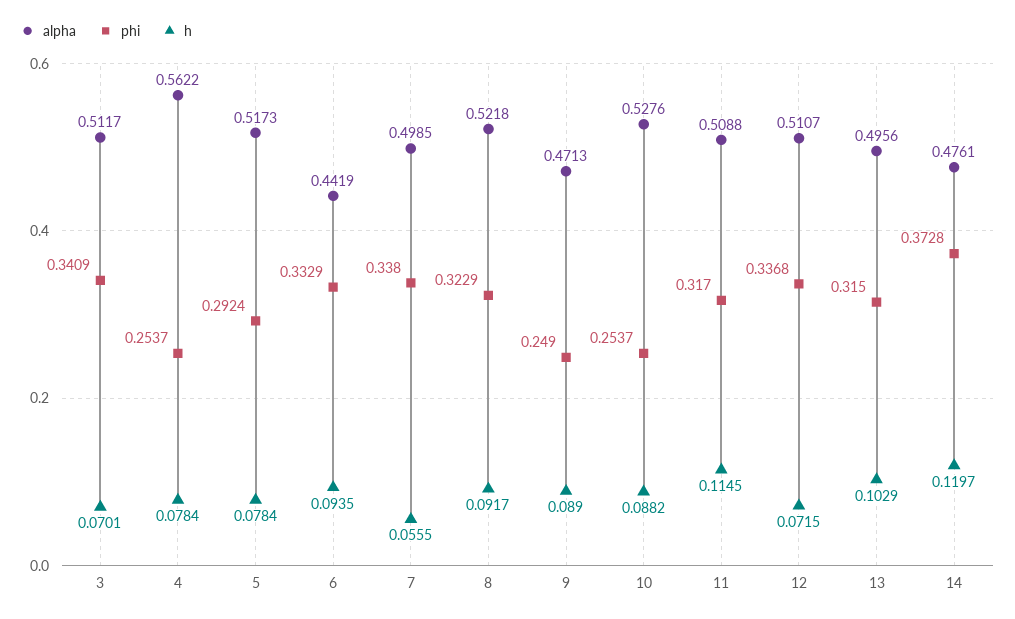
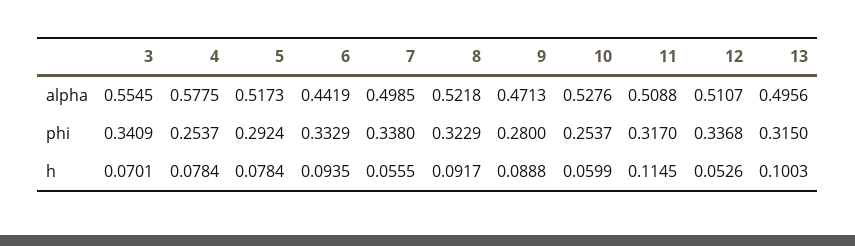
alpha, 3: 0.5117 -> 0.5545
alpha, 4: 0.5622 -> 0.5775
phi, 9: 0.249 -> 0.28
h, 9: 0.089 -> 0.0888
h, 10: 0.0882 -> 0.0599
h, 12: 0.0715 -> 0.0526
h, 13: 0.1029 -> 0.1003
alpha, 14: 0.4761 -> none
phi, 14: 0.3728 -> none
h, 14: 0.1197 -> none

